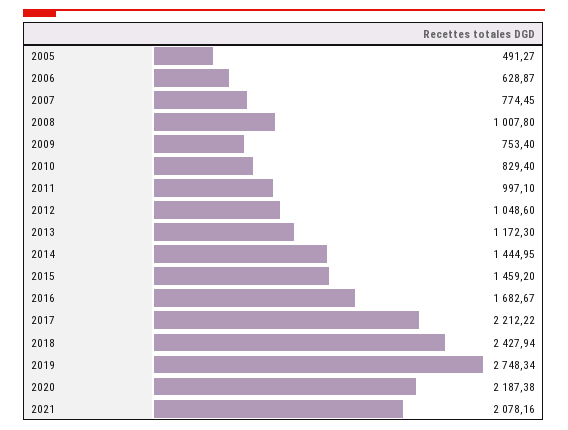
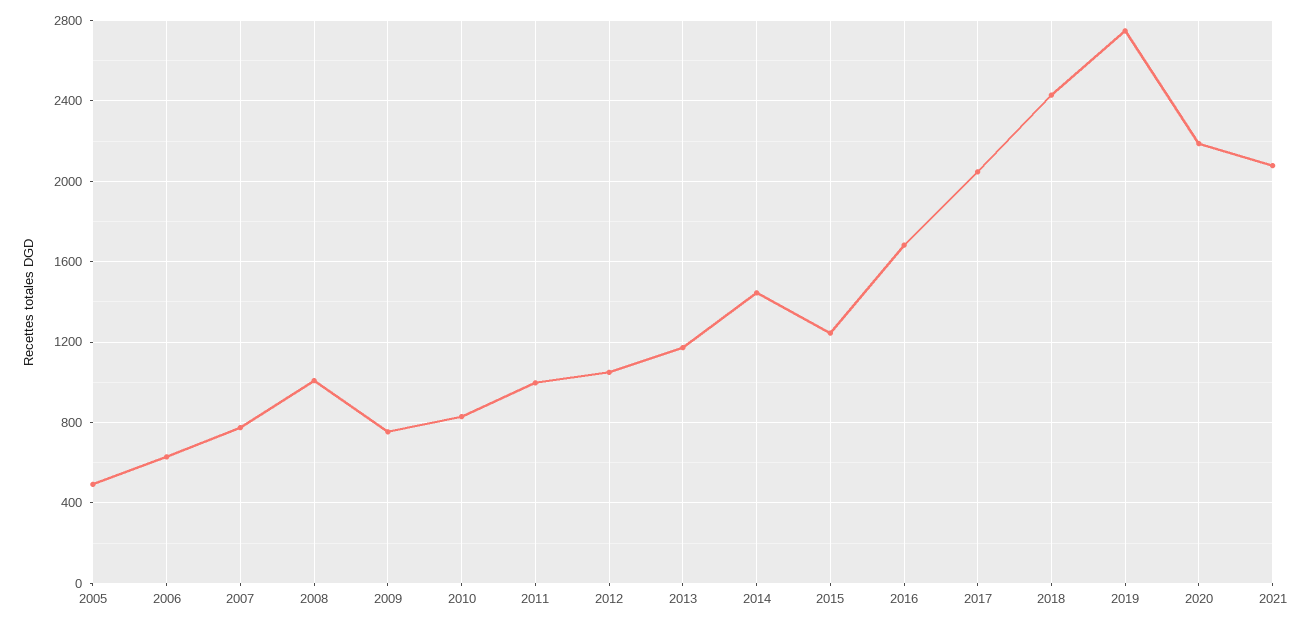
2015: 1459.2 -> 1250
2017: 2212.22 -> 2050

